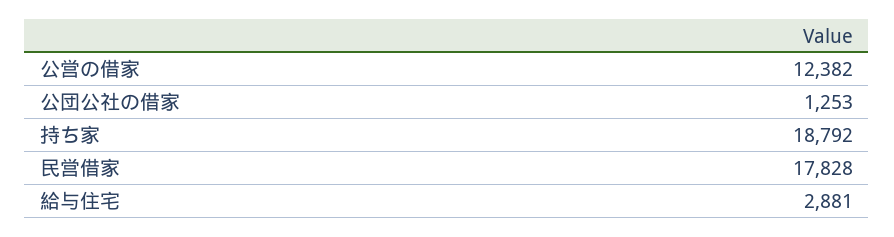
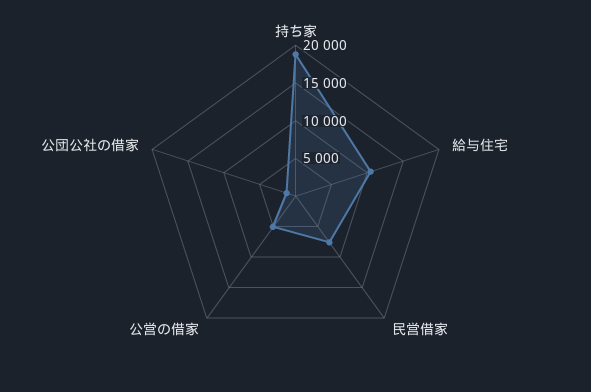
公営の借家: 12382 -> 5000
民営借家: 17828 -> 7500
給与住宅: 2881 -> 10000

